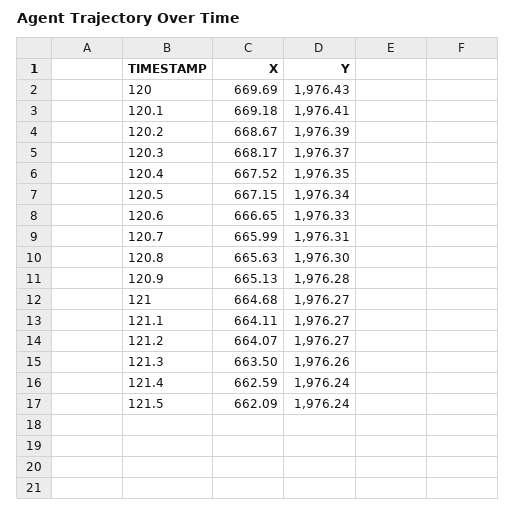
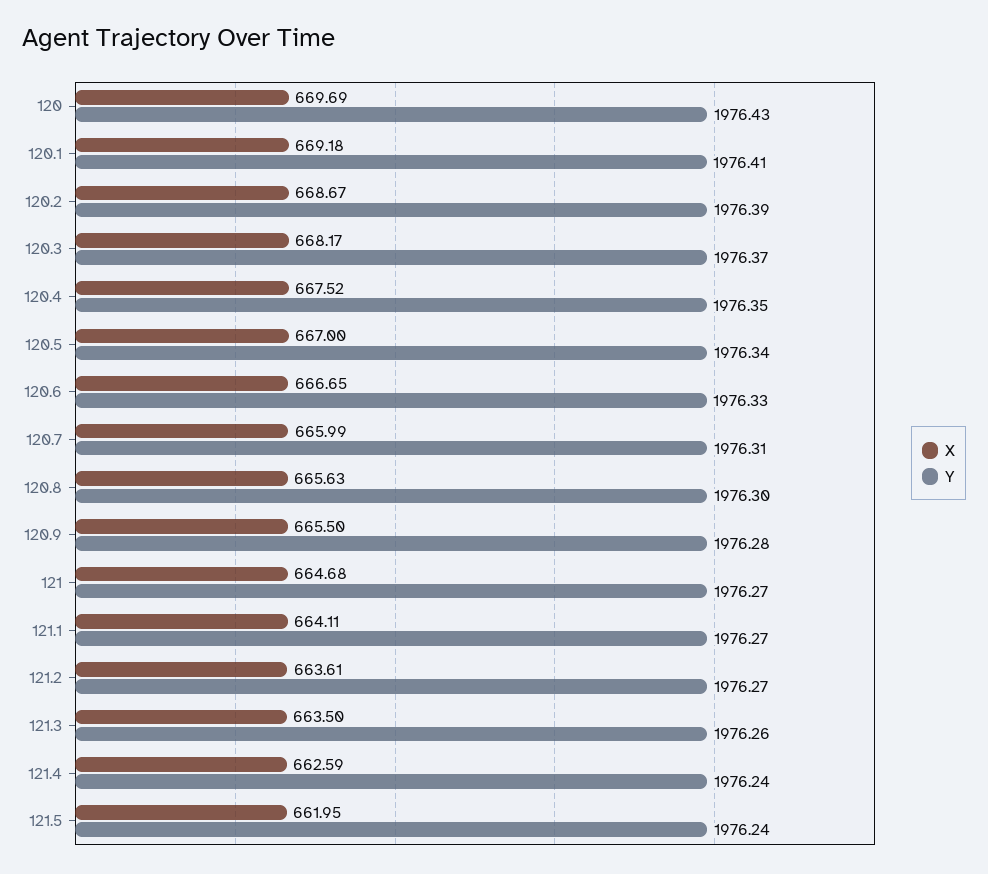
X, 120.5: 667.15 -> 667
X, 120.9: 665.13 -> 665.5
X, 121.2: 664.07 -> 663.61
X, 121.5: 662.09 -> 661.95

